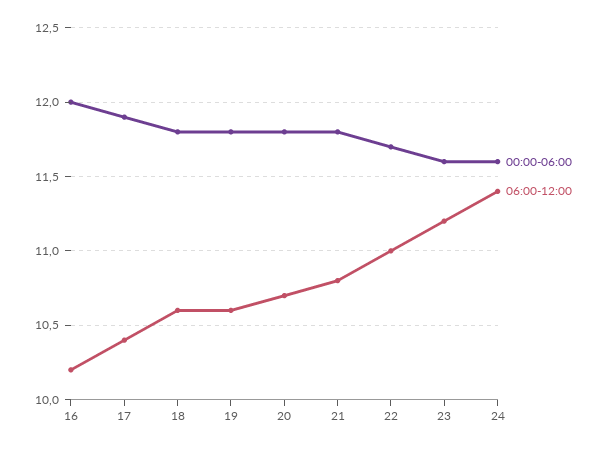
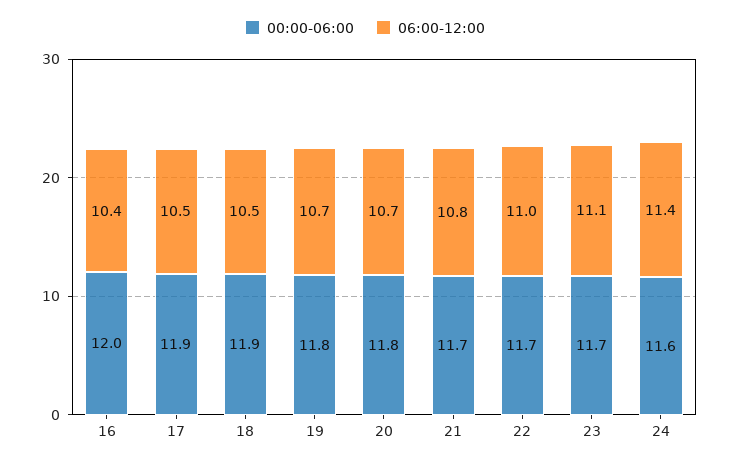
06:00-12:00, 16: 10.2 -> 10.4
06:00-12:00, 17: 10.4 -> 10.5
00:00-06:00, 18: 11.8 -> 11.9
06:00-12:00, 18: 10.6 -> 10.5
06:00-12:00, 19: 10.6 -> 10.7
00:00-06:00, 21: 11.8 -> 11.7
00:00-06:00, 23: 11.6 -> 11.7
06:00-12:00, 23: 11.2 -> 11.1

